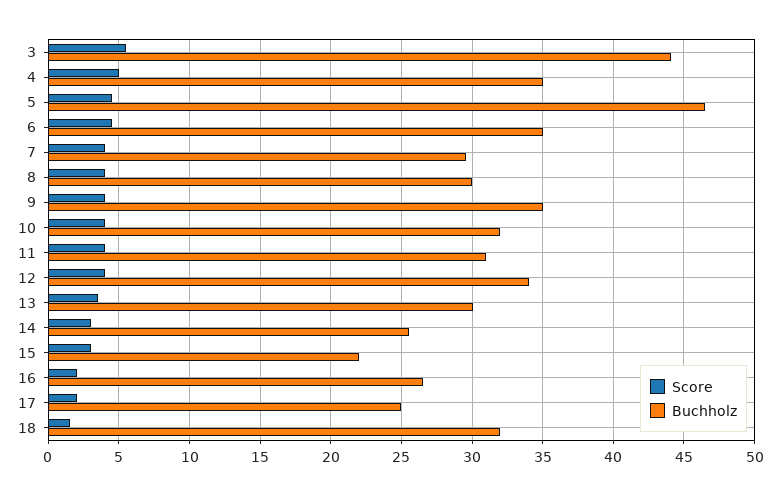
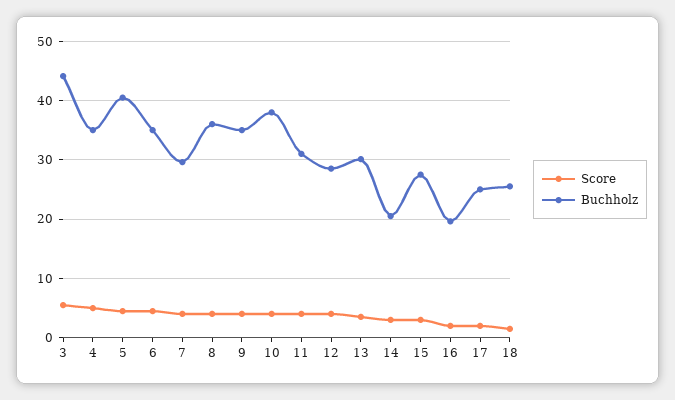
Buchholz, 5: 46.5 -> 40
Buchholz, 8: 30 -> 36
Buchholz, 10: 32 -> 38
Buchholz, 12: 34 -> 28
Buchholz, 14: 25.5 -> 20
Buchholz, 15: 22 -> 28
Buchholz, 16: 26.5 -> 20
Buchholz, 18: 32 -> 26

